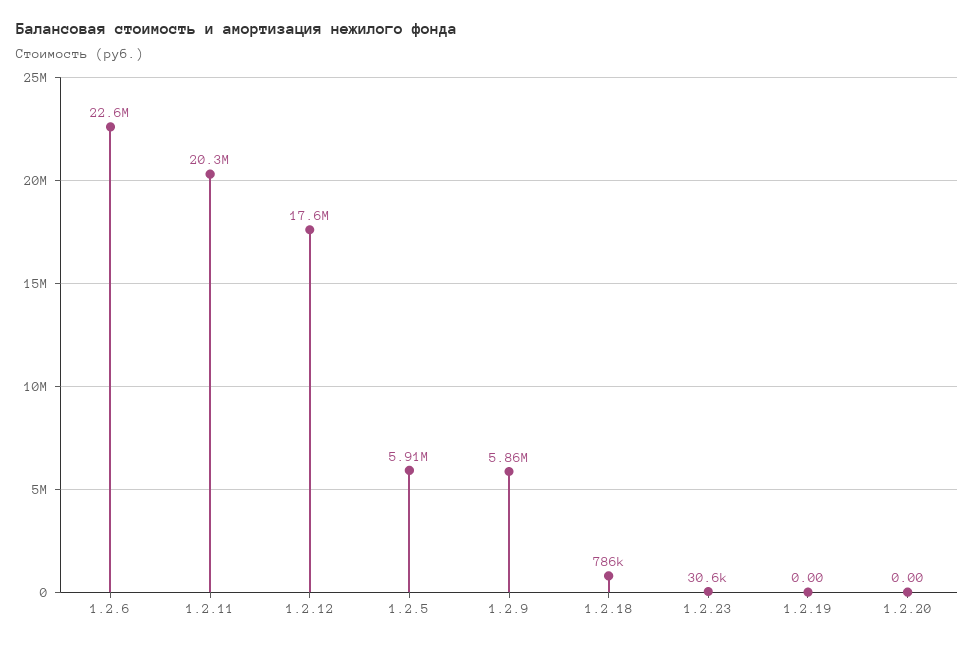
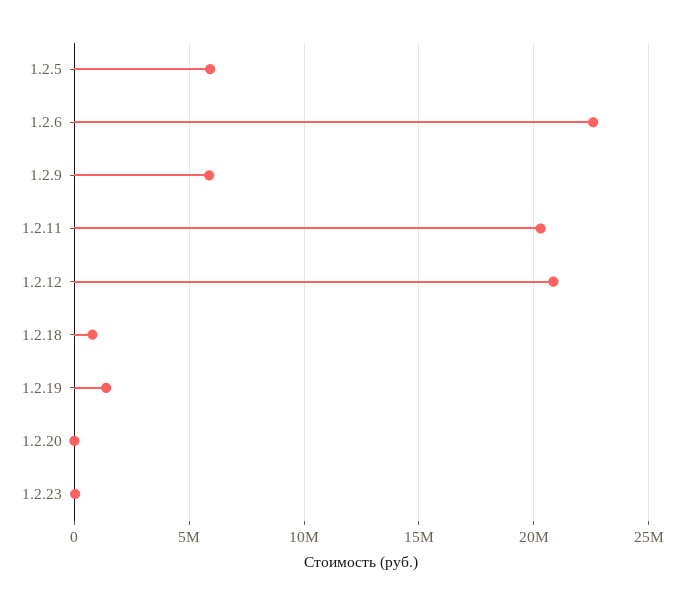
1.2.12: 17600000 -> 21000000
1.2.19: 0 -> 1500000

